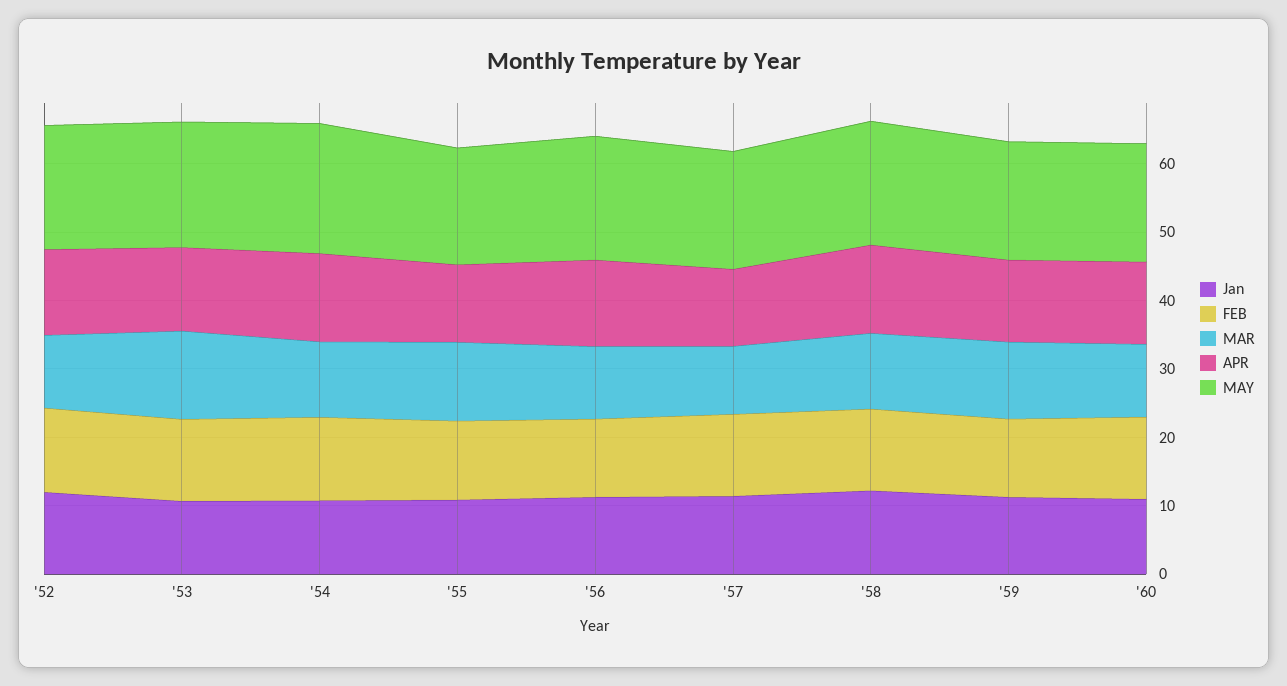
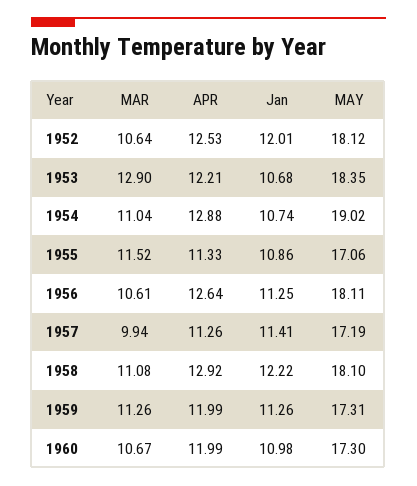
FEB, '52: 12 -> none
FEB, '53: 12 -> none
FEB, '54: 12 -> none
FEB, '55: 12 -> none
FEB, '56: 12 -> none
FEB, '57: 12 -> none
FEB, '58: 12 -> none
FEB, '59: 12 -> none
FEB, '60: 12 -> none

